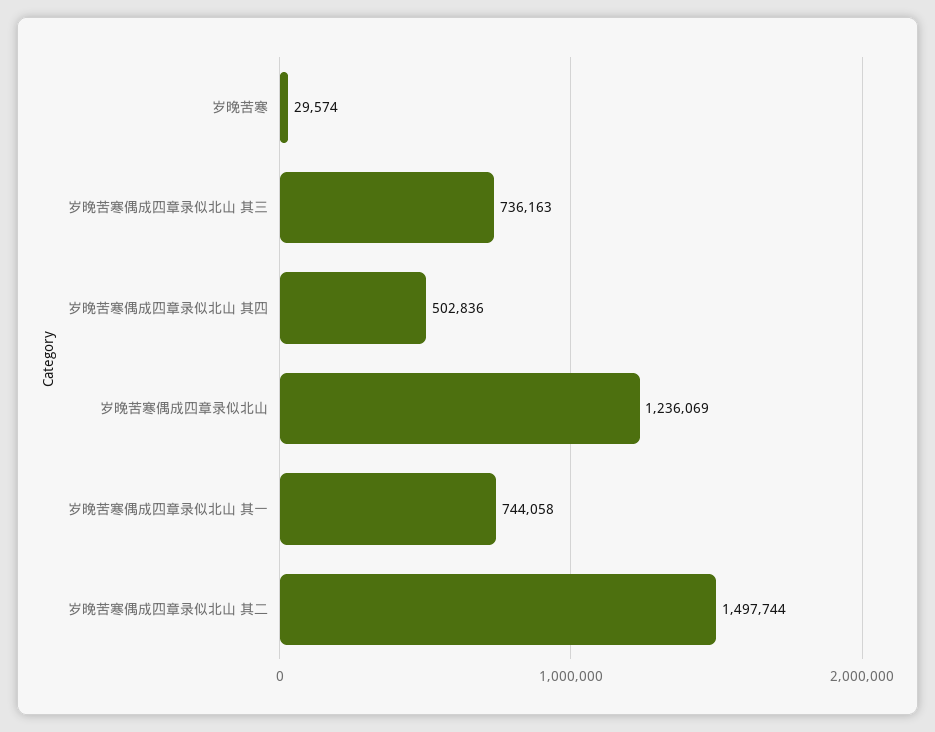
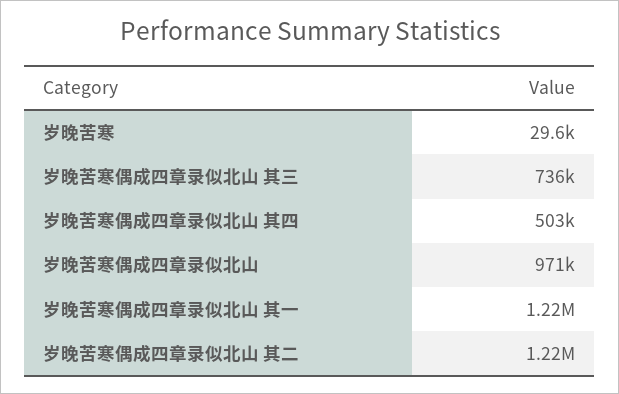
岁晚苦寒偶成四章录似北山: 1236069 -> 971000
岁晚苦寒偶成四章录似北山 其一: 744058 -> 1220000
岁晚苦寒偶成四章录似北山 其二: 1497744 -> 1220000

